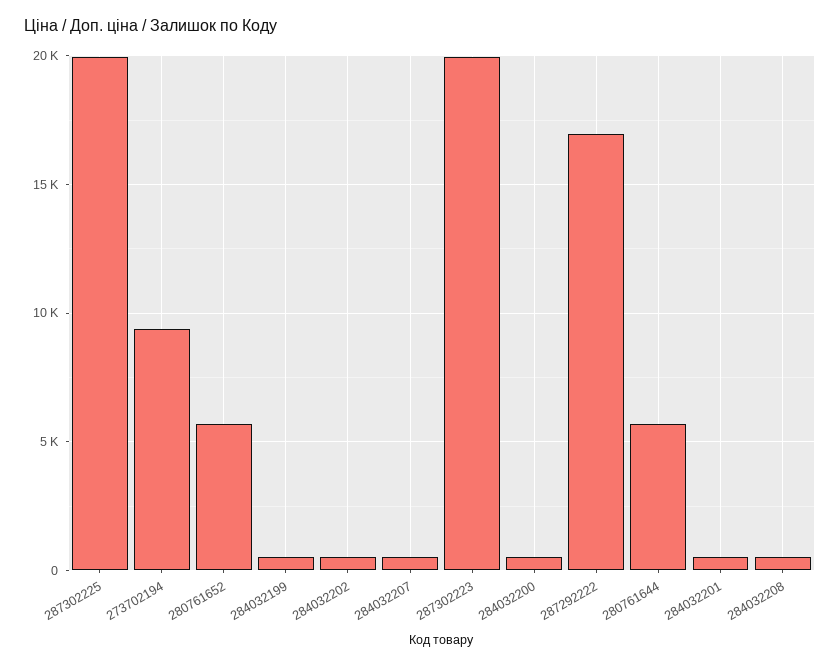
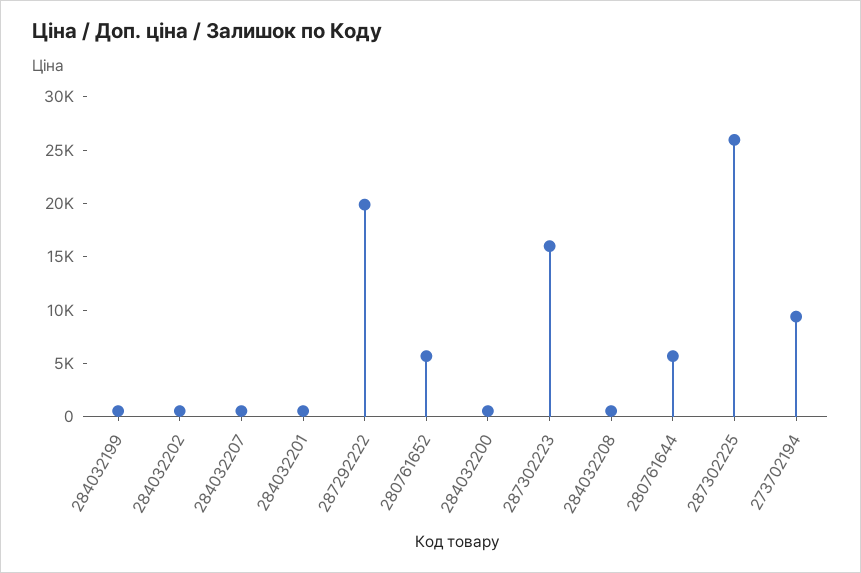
287302225: 20000 -> 26000
287302223: 20000 -> 16000
287292222: 17000 -> 20000

